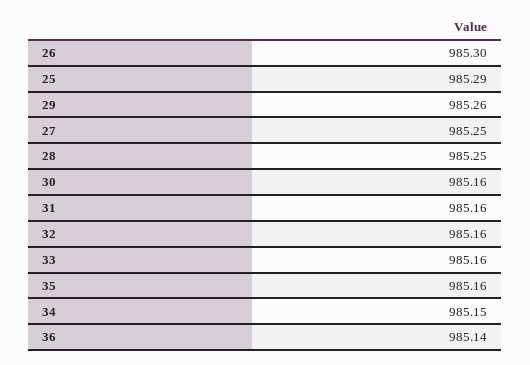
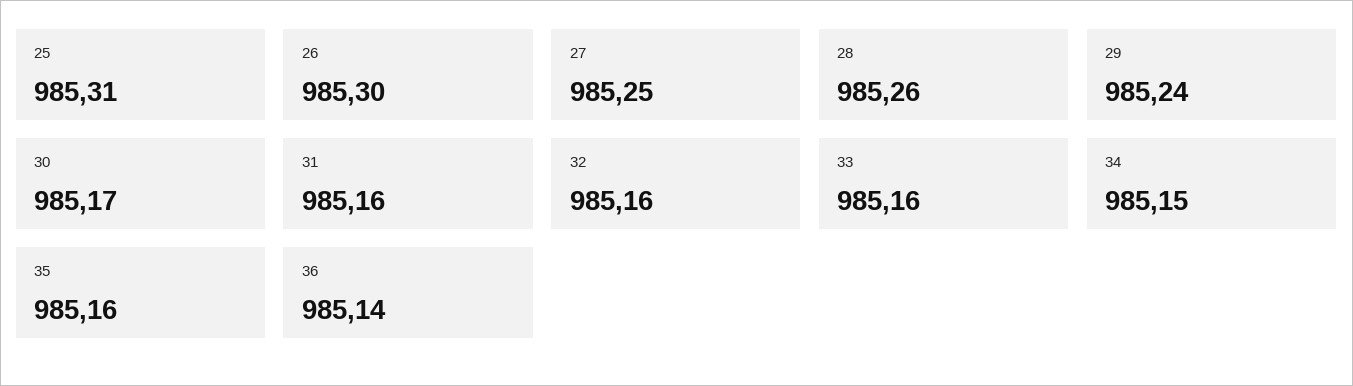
25: 985.29 -> 985.31
29: 985.26 -> 985.24
28: 985.25 -> 985.26
30: 985.16 -> 985.17

